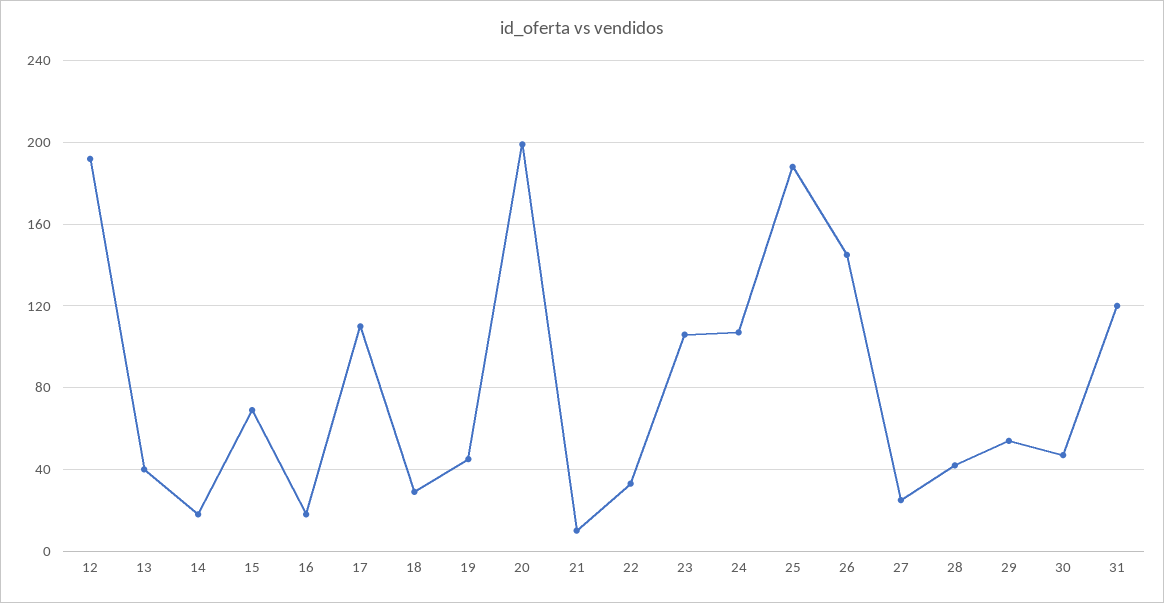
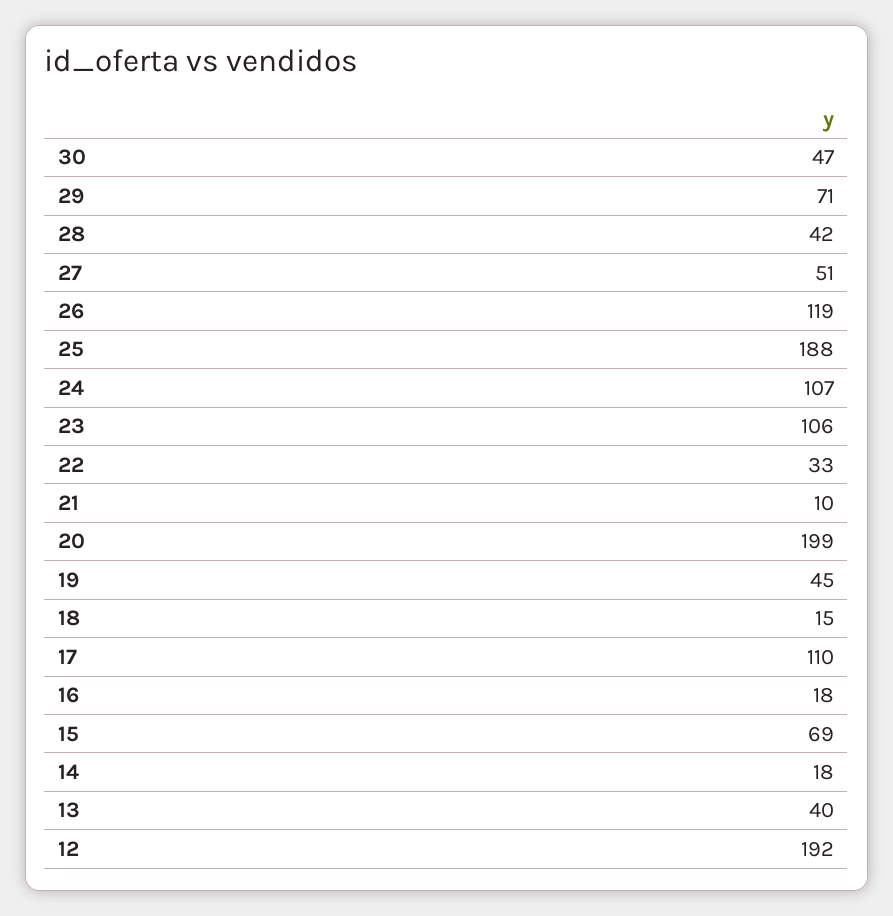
18: 30 -> 15
26: 145 -> 119
27: 25 -> 51
29: 55 -> 71
31: 120 -> none

